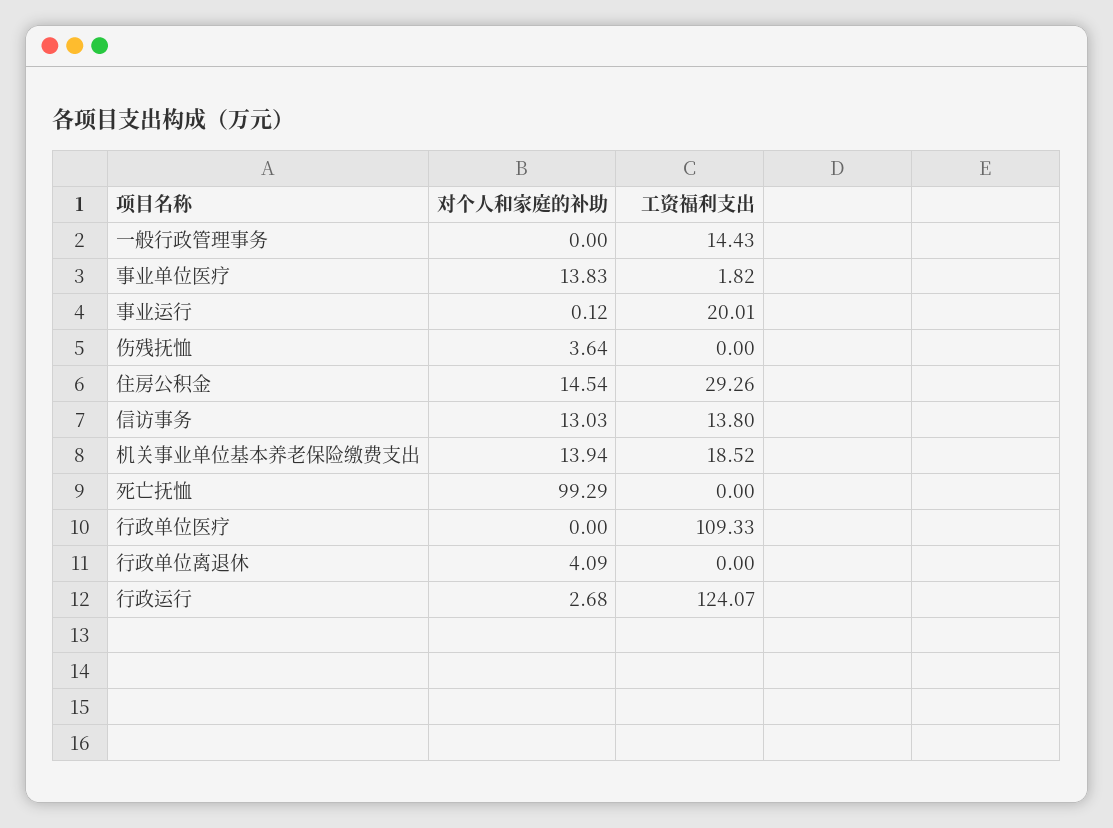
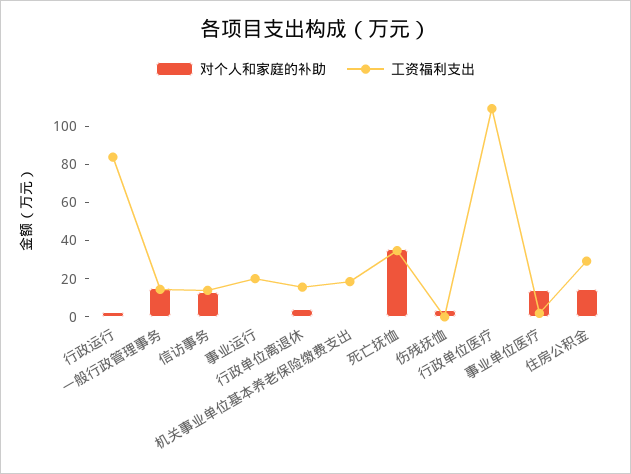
对个人和家庭的补助, 一般行政管理事务: 0 -> 15
对个人和家庭的补助, 机关事业单位基本养老保险缴费支出: 13.94 -> 0
对个人和家庭的补助, 死亡抚恤: 99.29 -> 35
工资福利支出, 死亡抚恤: 0 -> 35
工资福利支出, 行政单位离退休: 0 -> 15
工资福利支出, 行政运行: 124.07 -> 85

